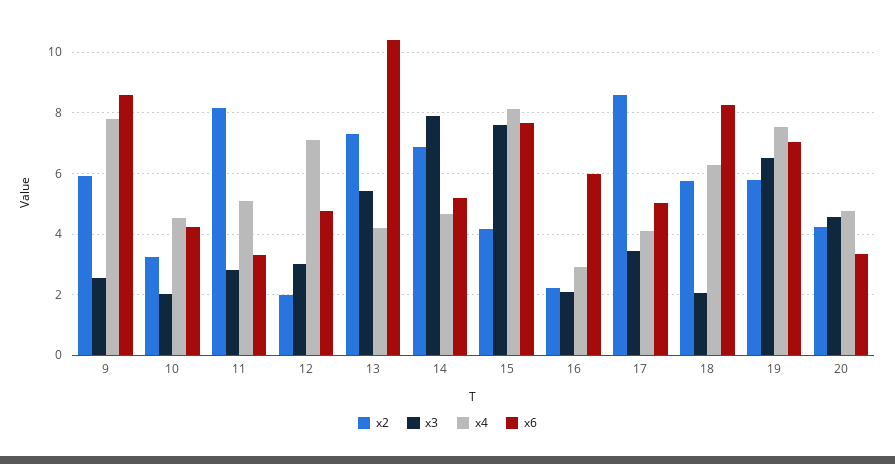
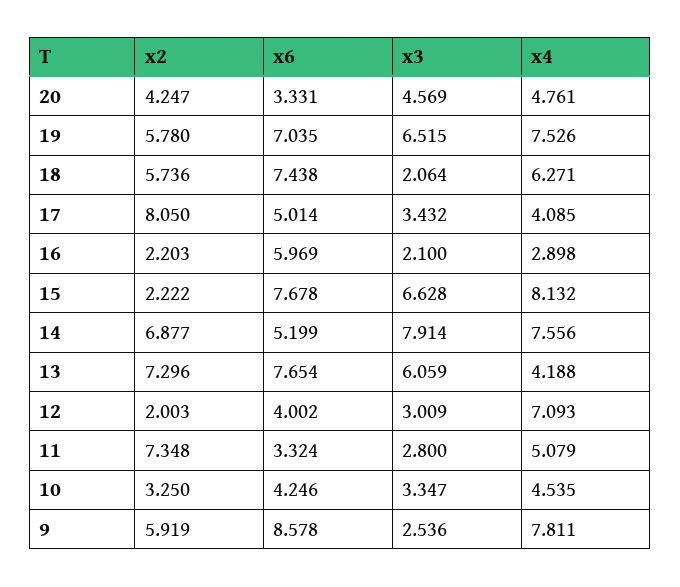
x3, 10: 2 -> 3.347
x2, 11: 8.2 -> 7.348
x6, 12: 4.8 -> 4.002
x3, 13: 5.4 -> 6.059
x6, 13: 10.4 -> 7.654
x4, 14: 4.6 -> 7.556
x2, 15: 4.2 -> 2.222
x3, 15: 7.6 -> 6.628
x2, 17: 8.6 -> 8.05
x6, 18: 8.2 -> 7.438

